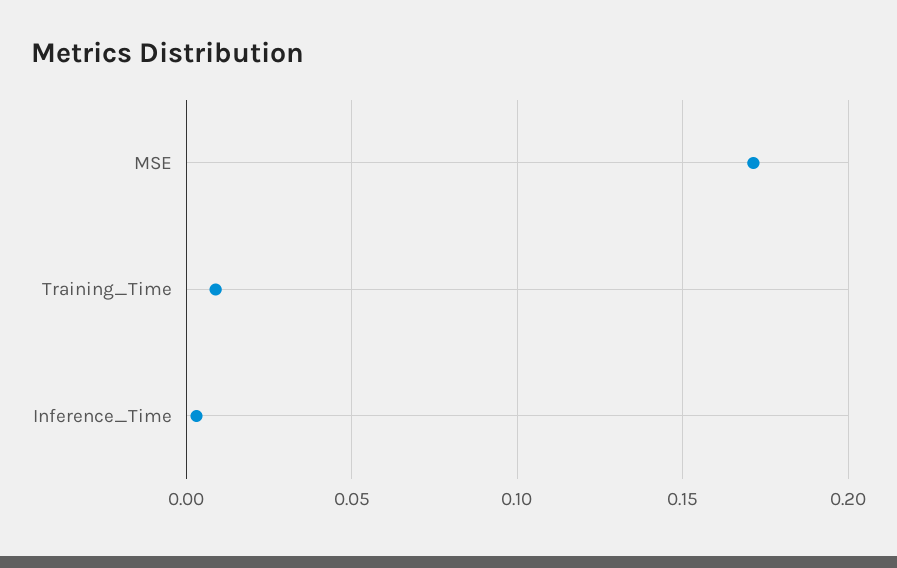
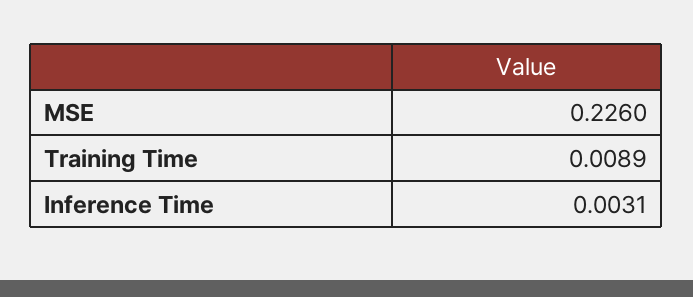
MSE: 0.17 -> 0.226

